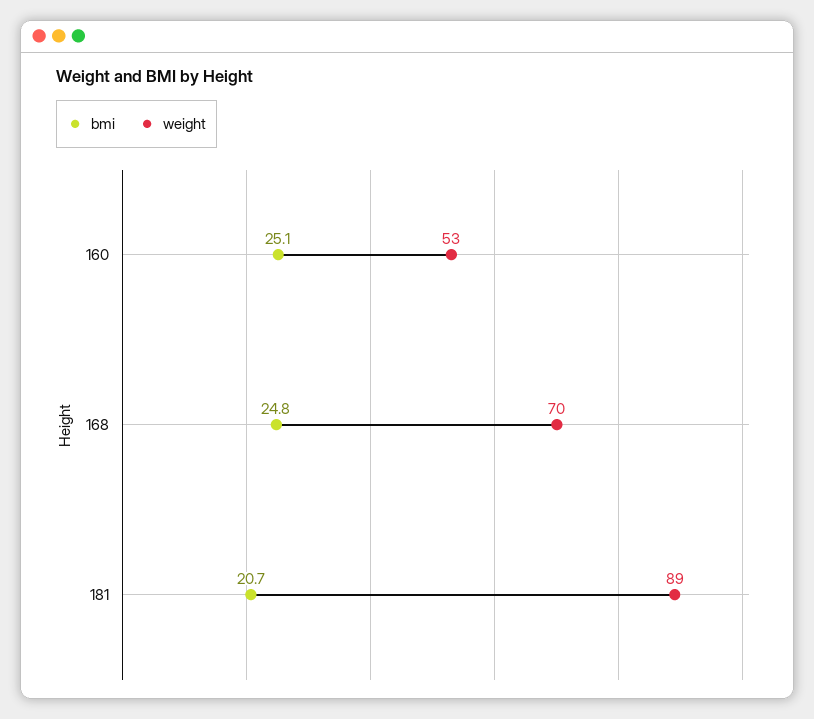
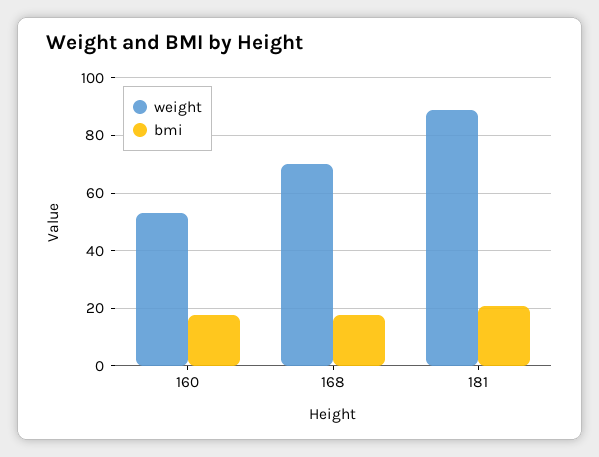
bmi, 160: 25.1 -> 17.5
bmi, 168: 24.8 -> 17.5

